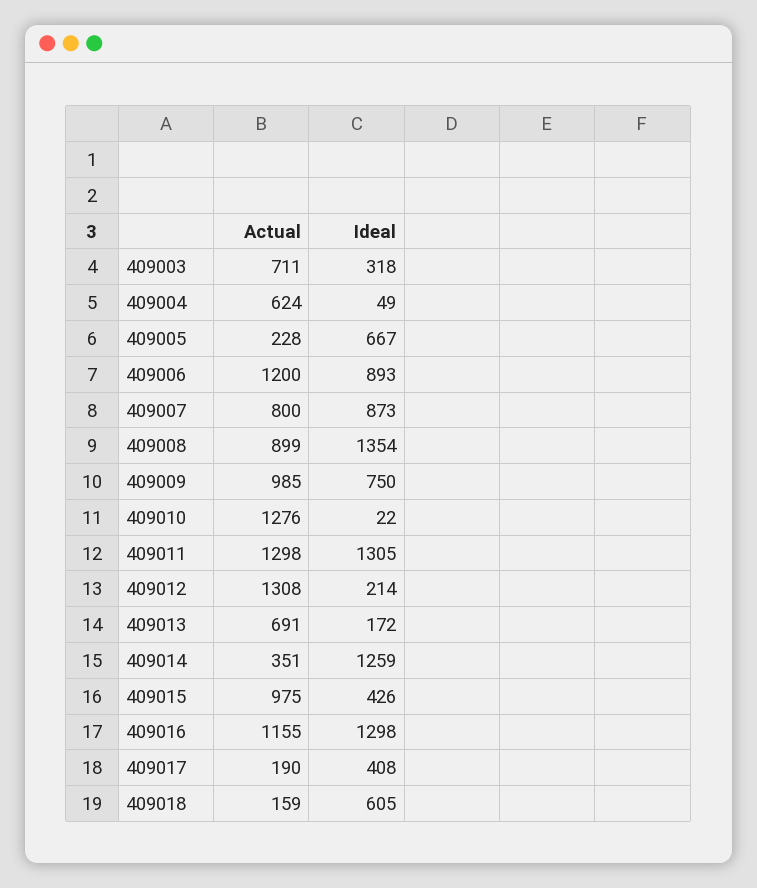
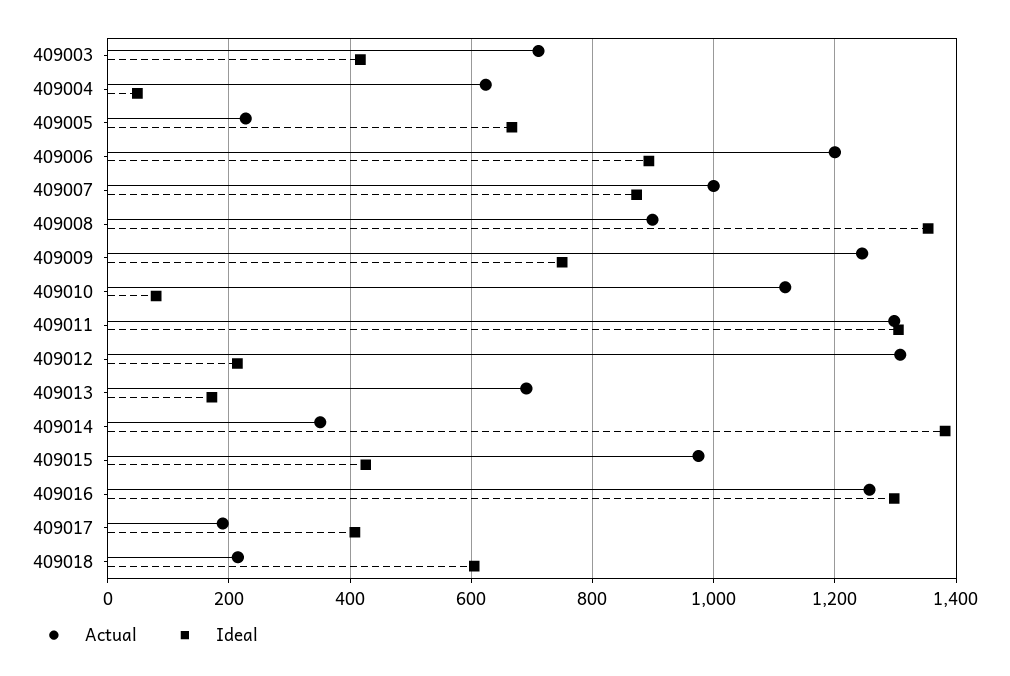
Ideal, 409003: 318 -> 420
Actual, 409007: 800 -> 1000
Actual, 409009: 985 -> 1240
Actual, 409010: 1276 -> 1120
Ideal, 409010: 22 -> 80
Ideal, 409014: 1259 -> 1380
Actual, 409016: 1155 -> 1260
Actual, 409018: 159 -> 220

